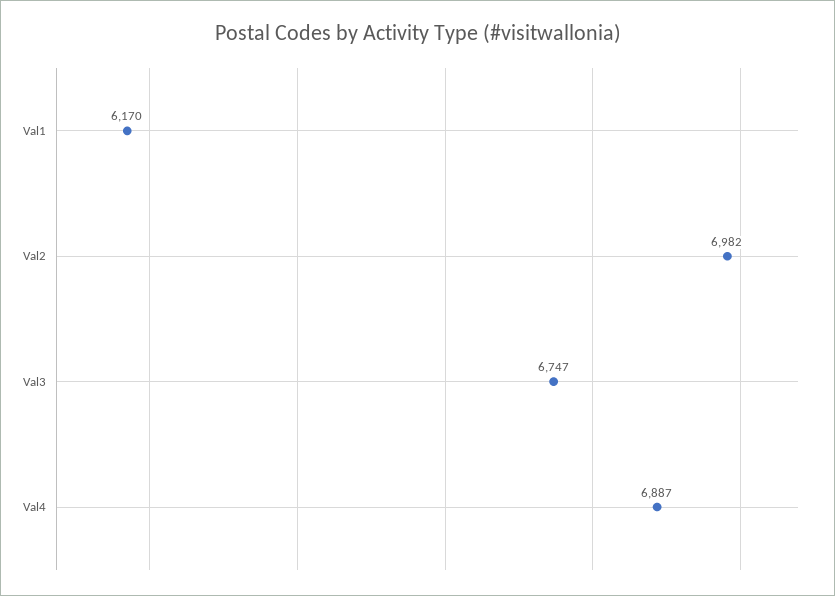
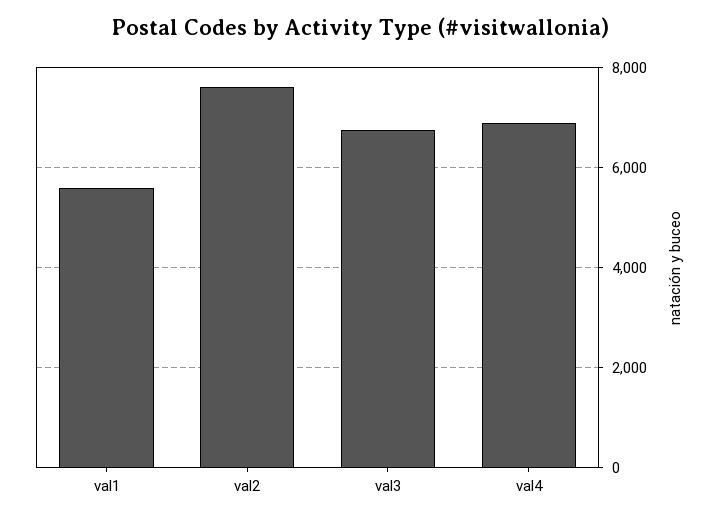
Val1: 6170 -> 5600
Val2: 6982 -> 7600

